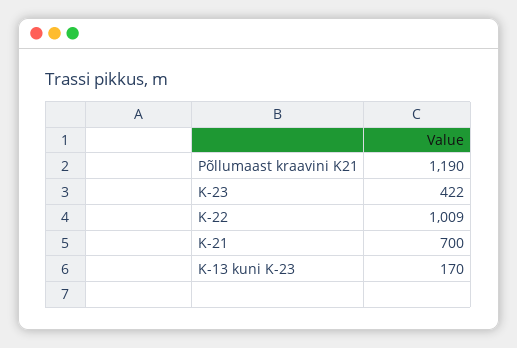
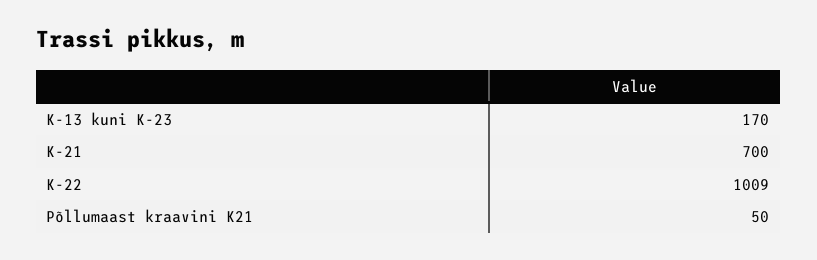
Põllumaast kraavini K21: 1190 -> 50
K-23: 422 -> none

